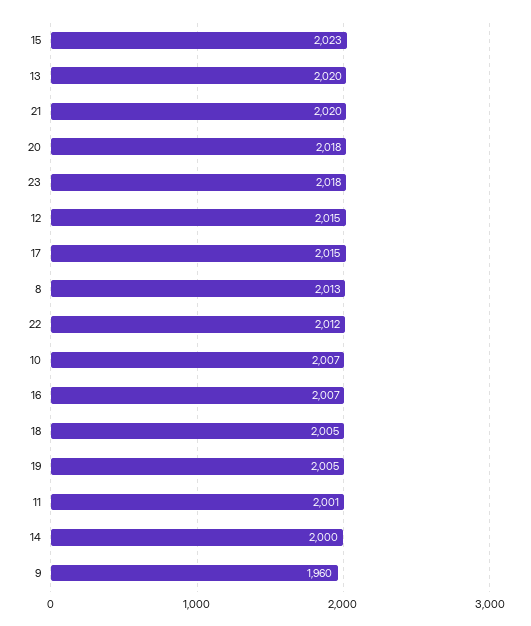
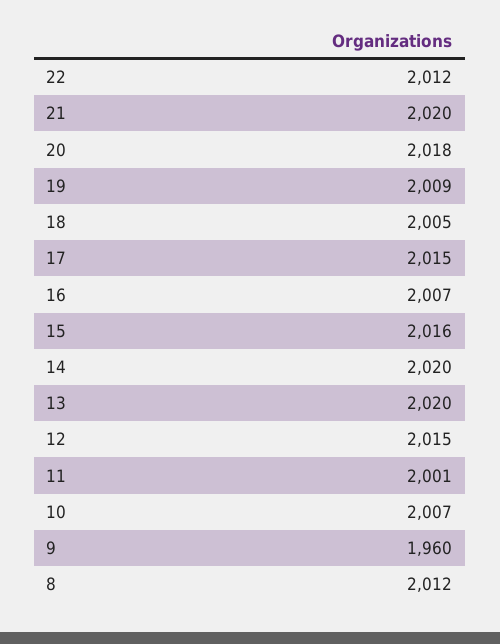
15: 2023 -> 2016
23: 2018 -> none
8: 2013 -> 2012
19: 2005 -> 2009
14: 2000 -> 2020

